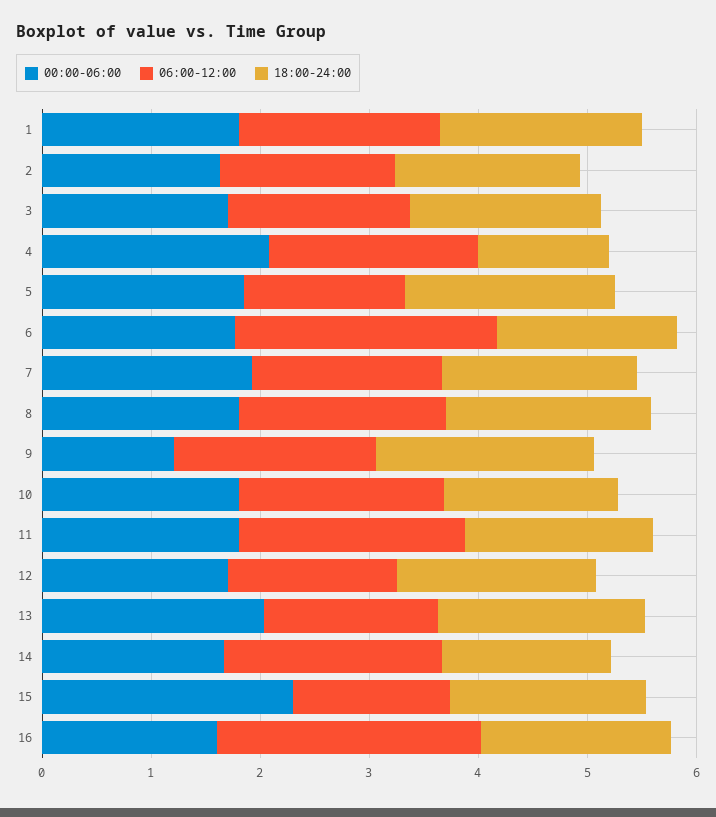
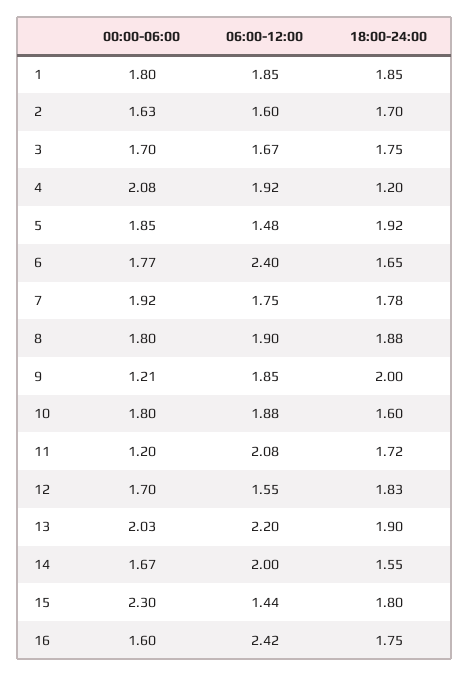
00:00-06:00, 11: 1.8 -> 1.2
06:00-12:00, 13: 1.6 -> 2.2

